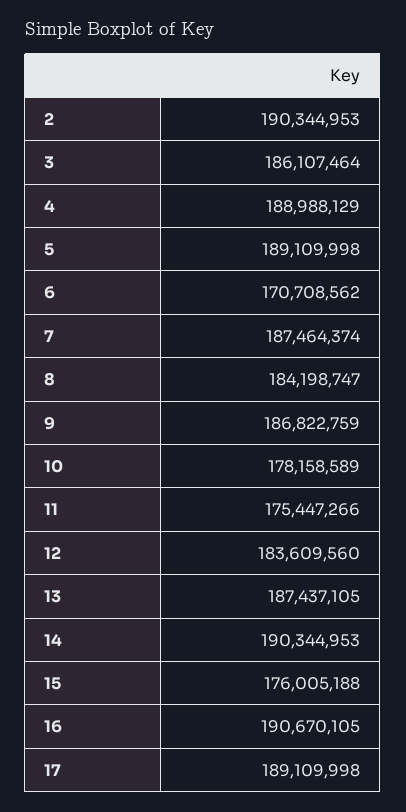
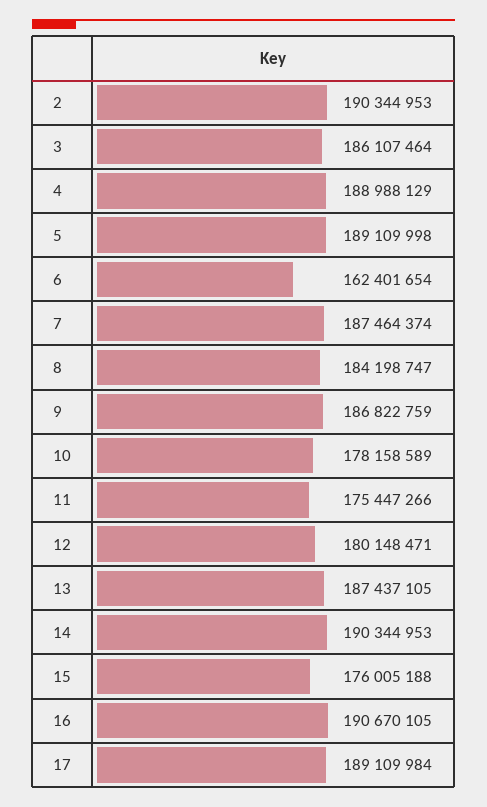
6: 170708562 -> 162401654
12: 183609560 -> 180148471
17: 189109998 -> 189109984

